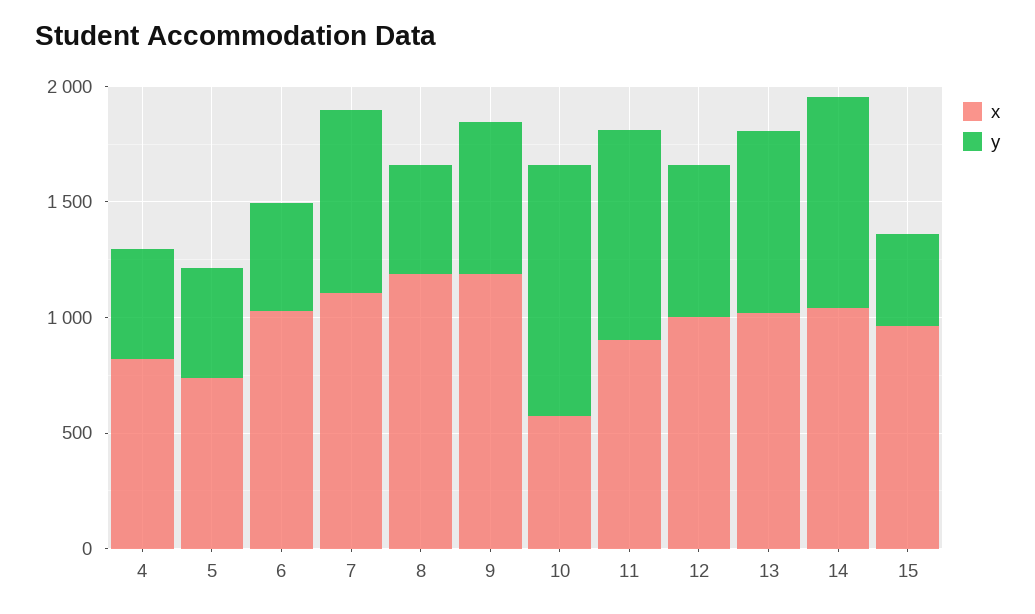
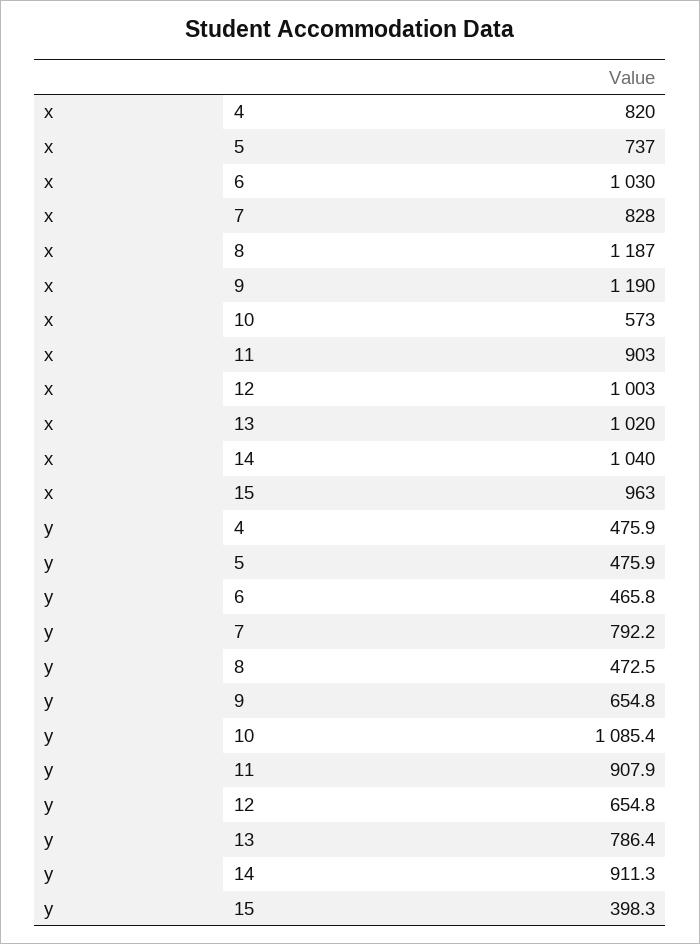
x, 7: 1100 -> 828

